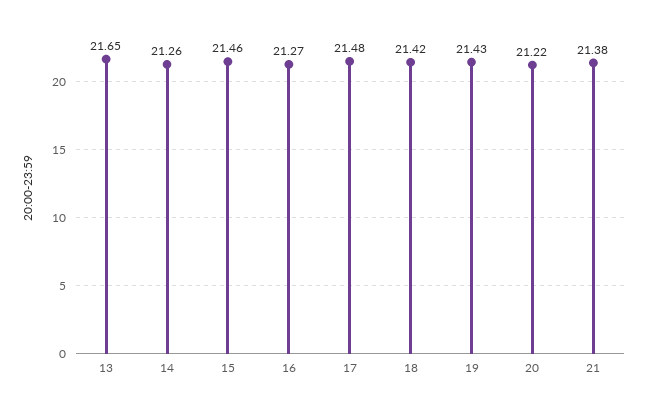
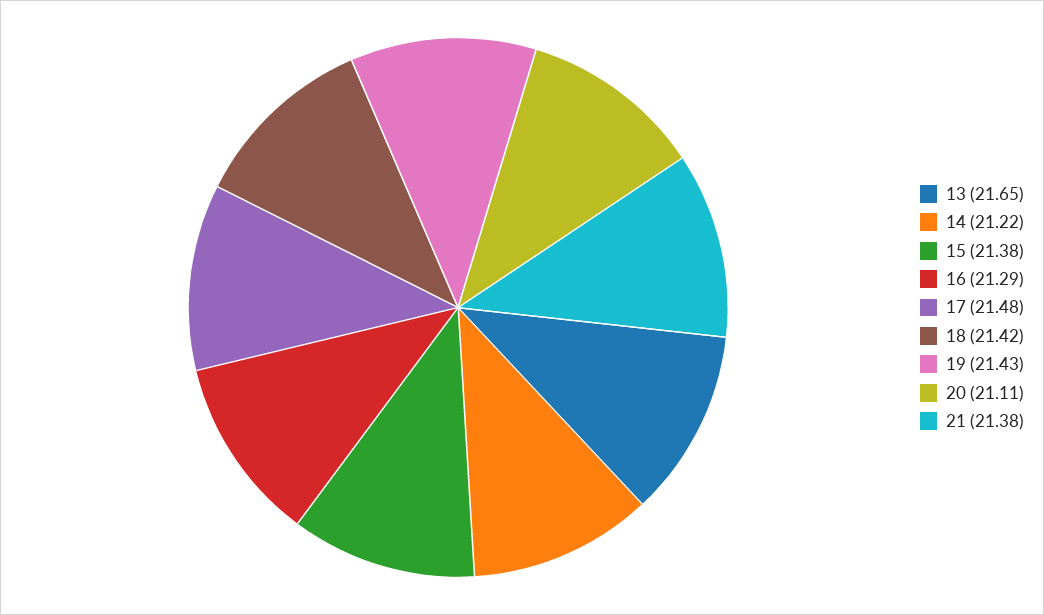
14: 21.26 -> 21.22
15: 21.46 -> 21.38
16: 21.27 -> 21.29
20: 21.22 -> 21.11

